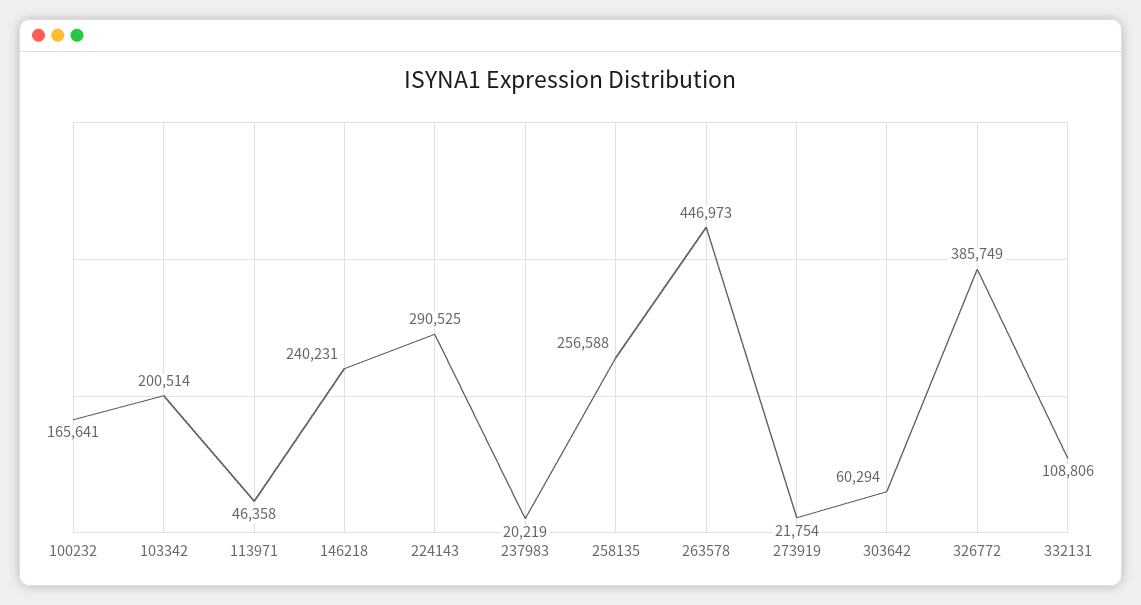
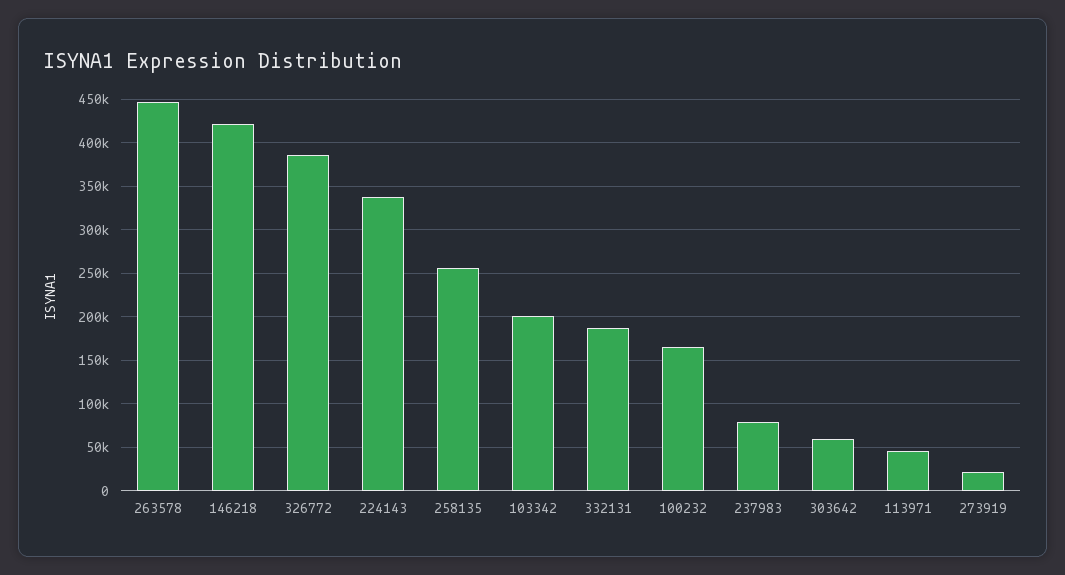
146218: 240231 -> 420000
224143: 290525 -> 340000
237983: 20219 -> 80000
332131: 108806 -> 190000

